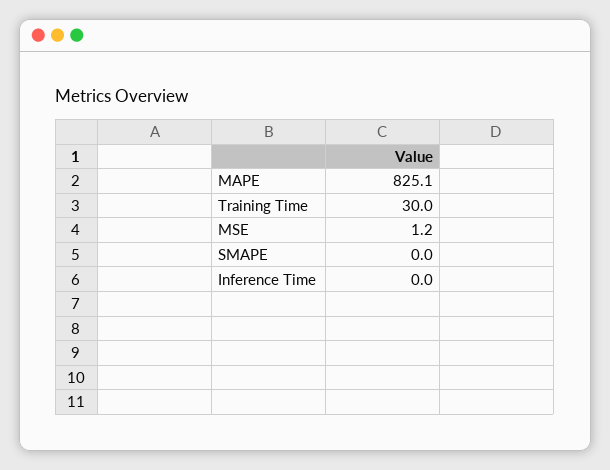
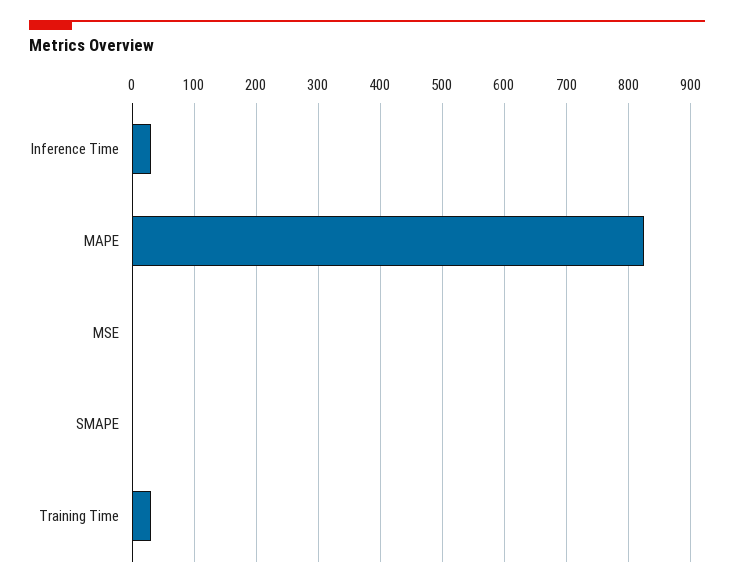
Inference Time: 0 -> 30

